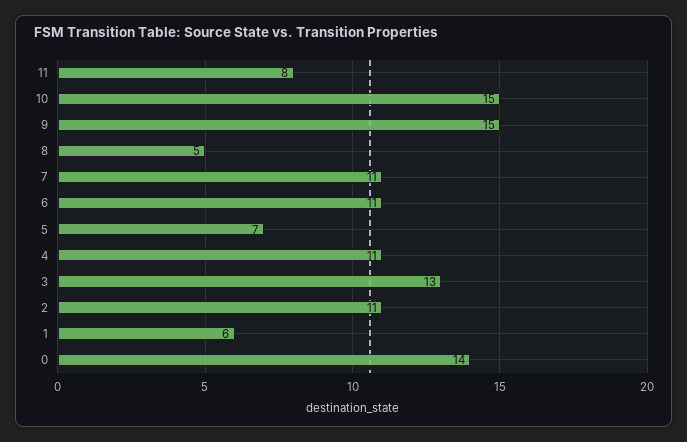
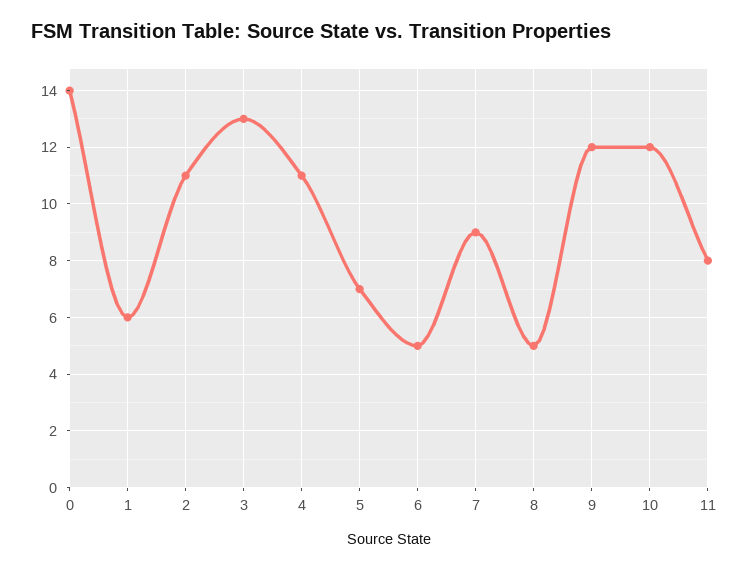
10: 15 -> 12
9: 15 -> 12
7: 11 -> 9
6: 11 -> 5

